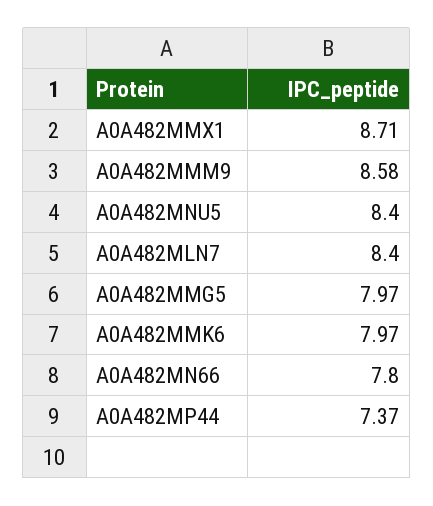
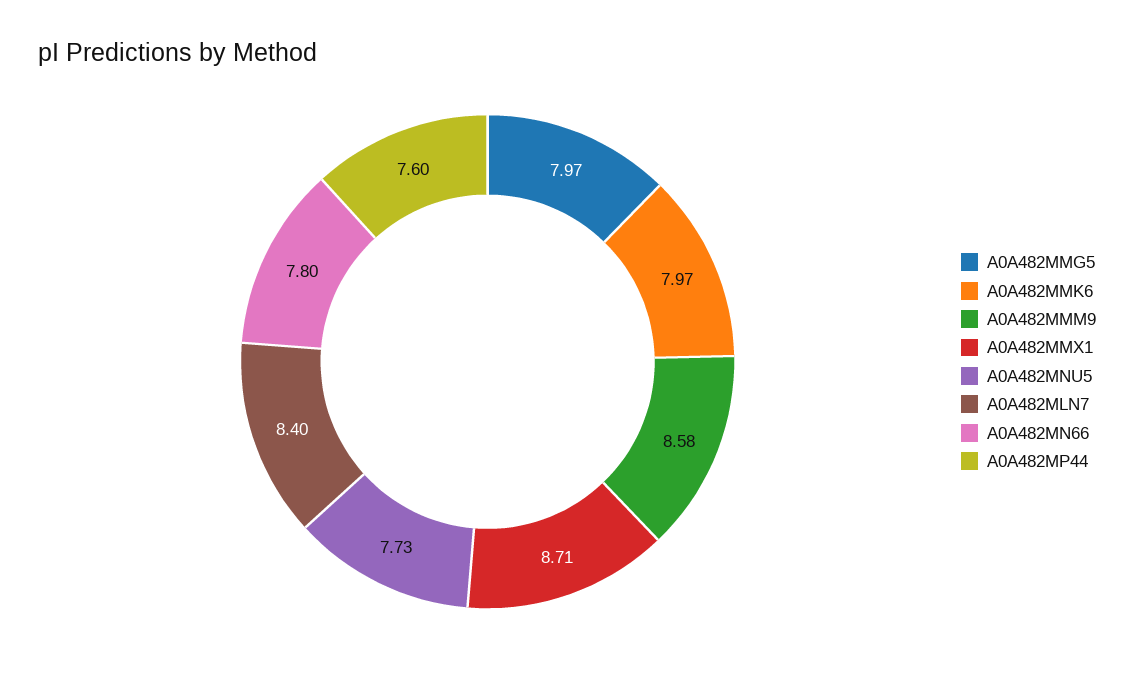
A0A482MNU5: 8.4 -> 7.73
A0A482MP44: 7.37 -> 7.6

